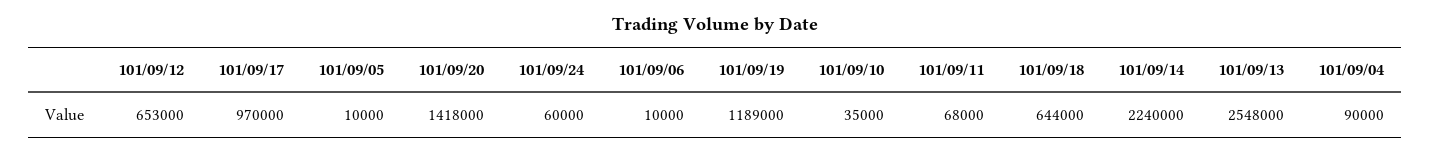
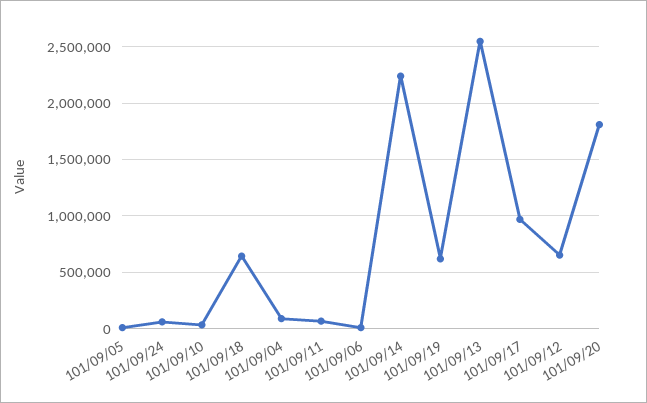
101/09/20: 1418000 -> 1800000
101/09/19: 1189000 -> 600000

